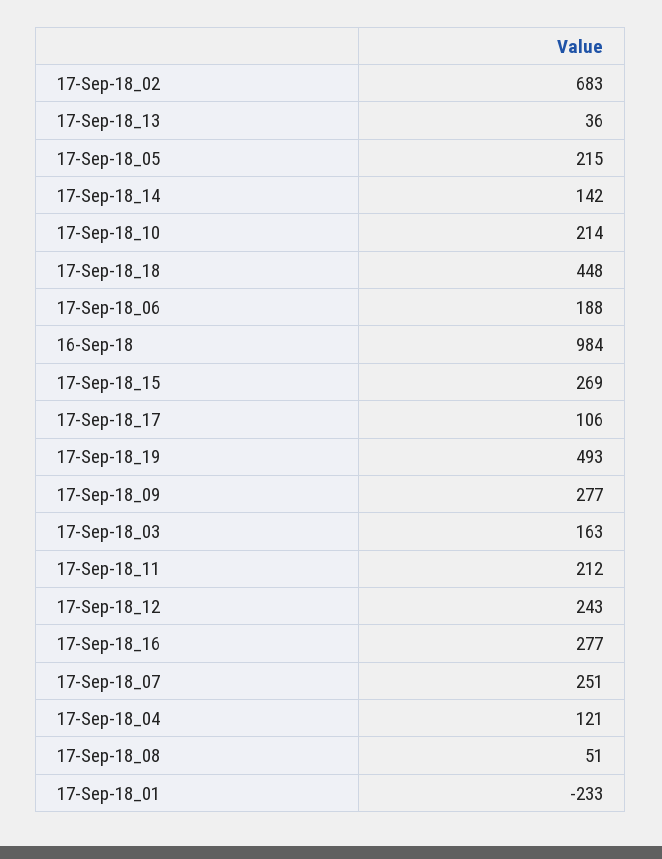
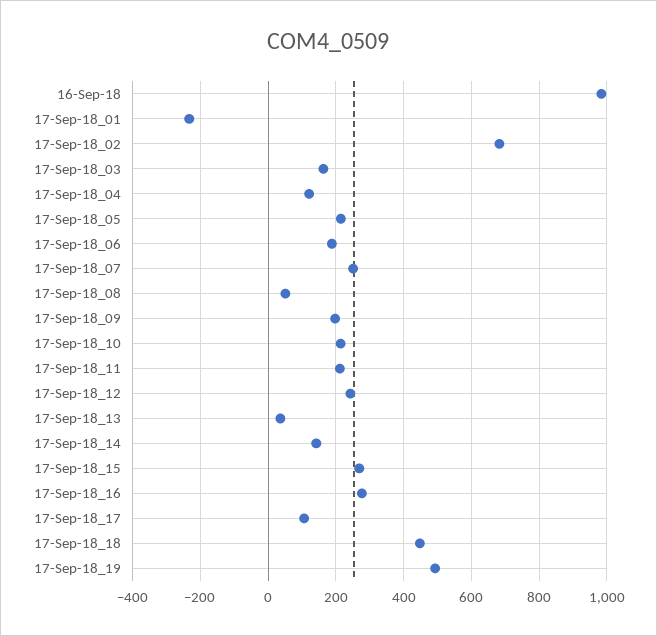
17-Sep-18_09: 277 -> 200

